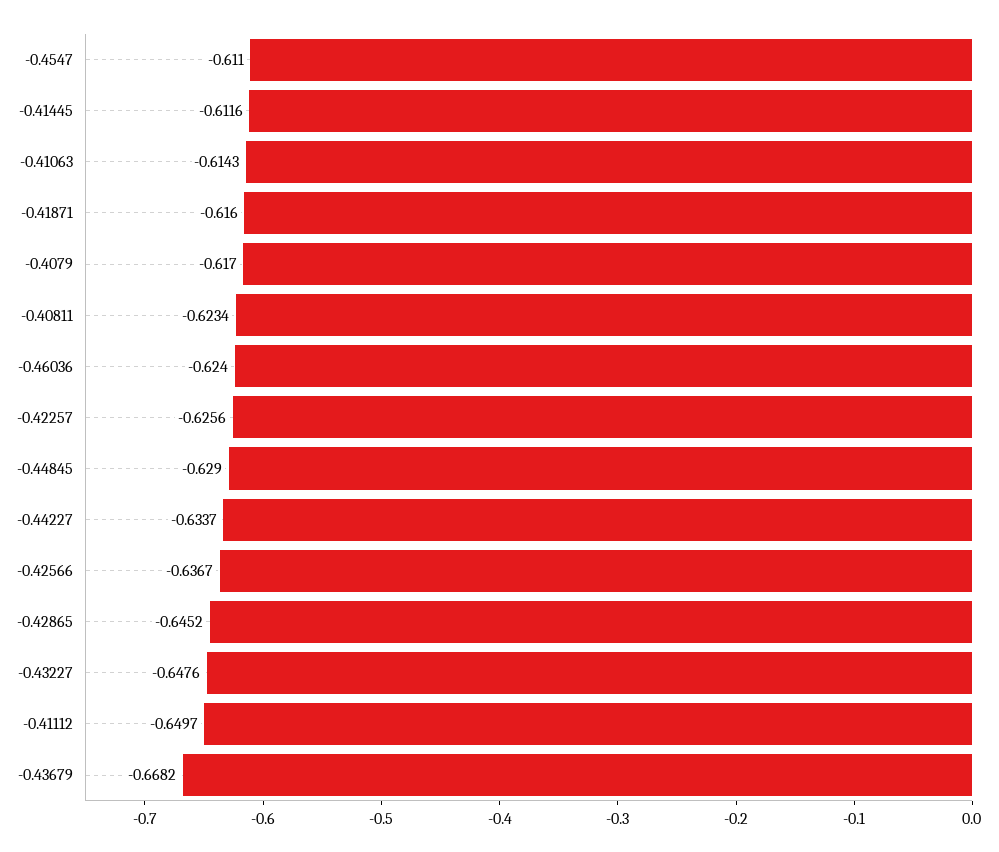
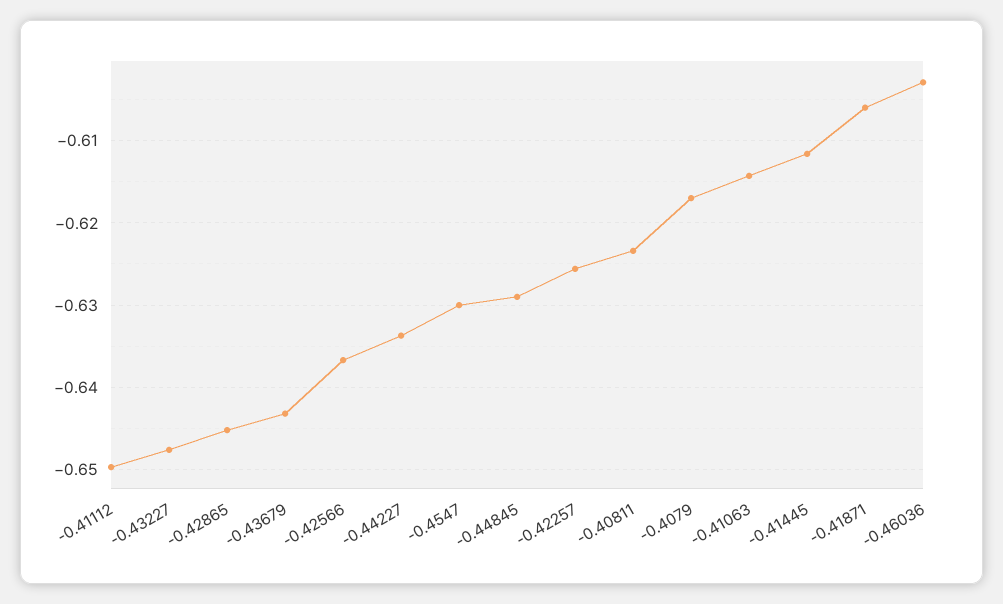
-0.4547: -0.611 -> -0.63
-0.41871: -0.616 -> -0.606
-0.46036: -0.624 -> -0.603
-0.43679: -0.6682 -> -0.643

